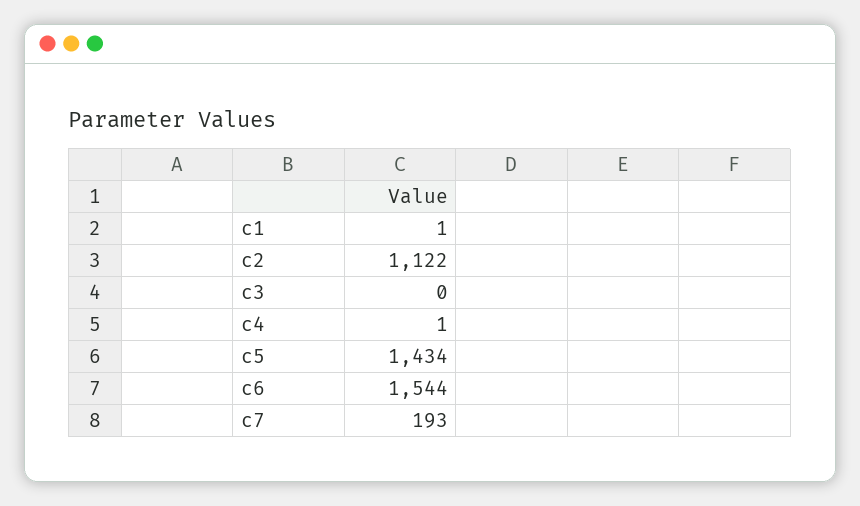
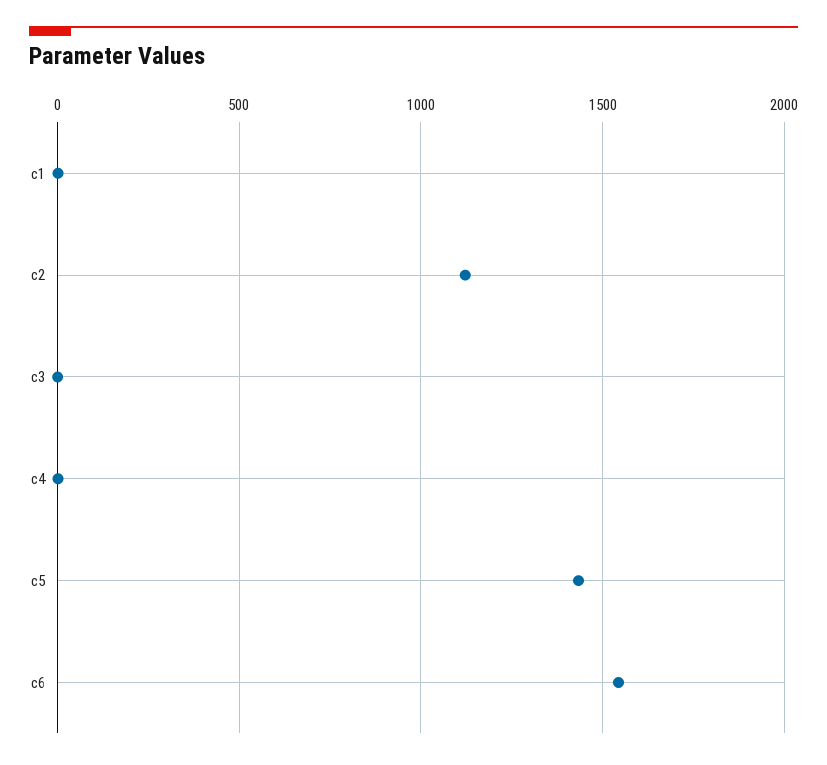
c7: 193 -> none

